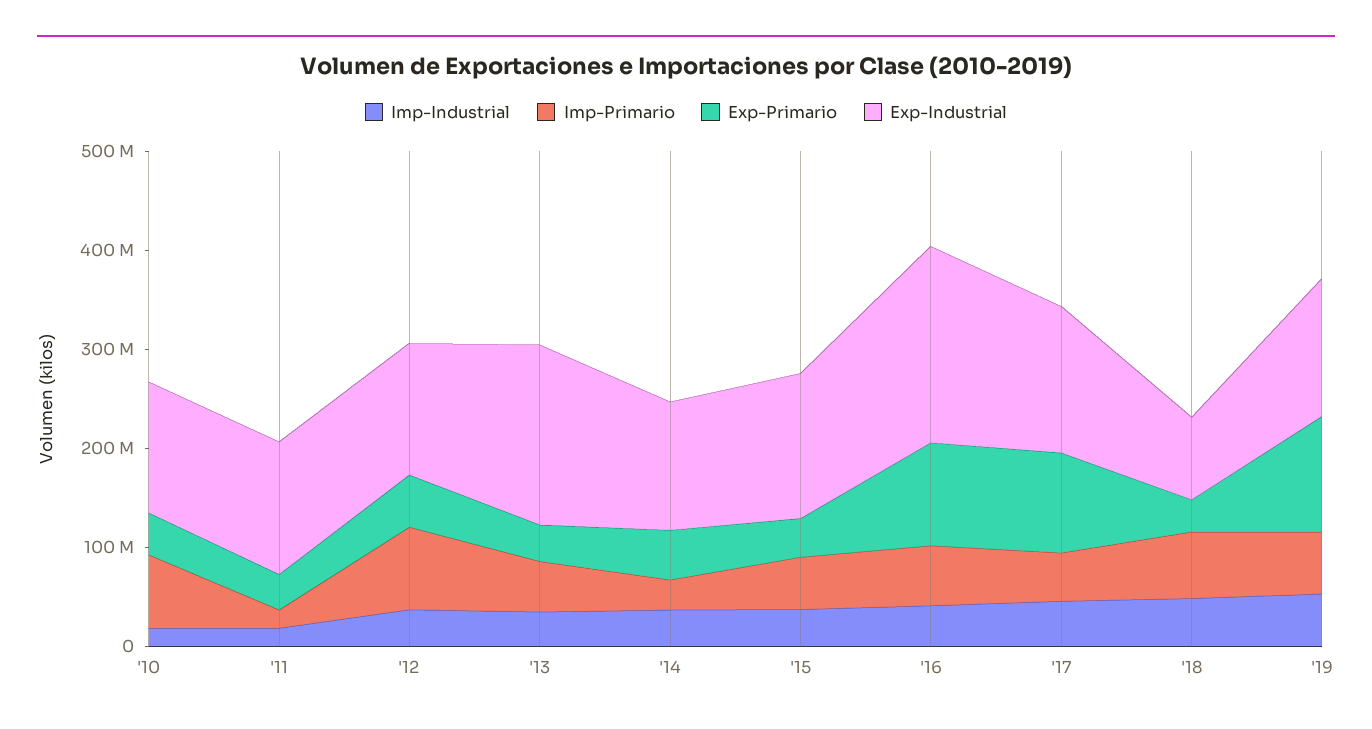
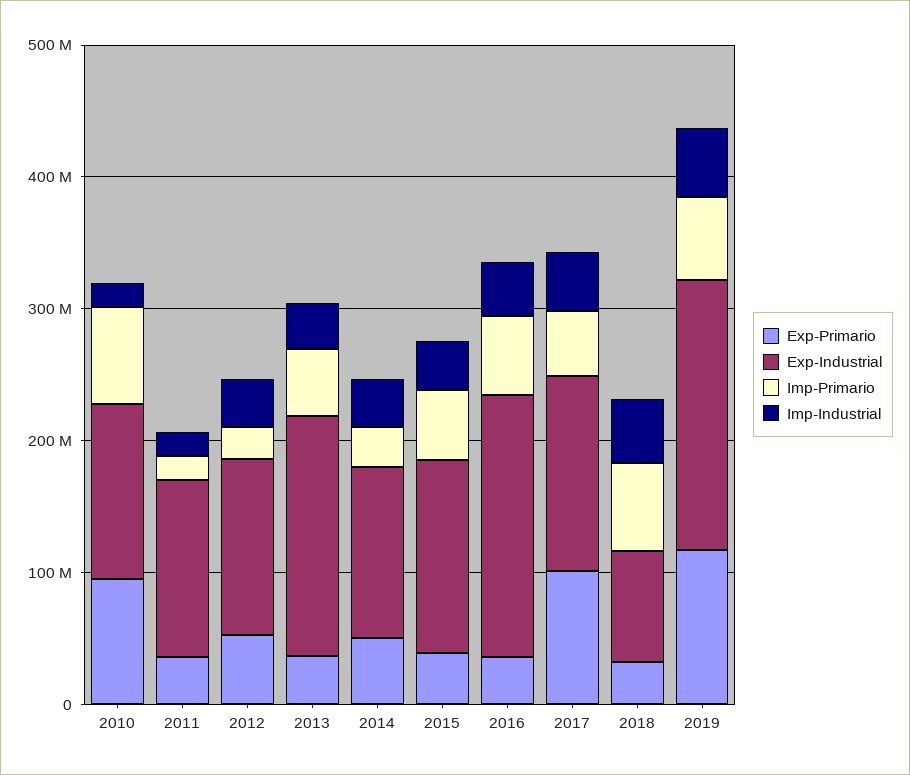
Exp-Primario, '10: 40000000 -> 100000000
Imp-Primario, '12: 80000000 -> 20000000
Exp-Primario, '16: 100000000 -> 40000000
Exp-Industrial, '19: 140000000 -> 200000000

